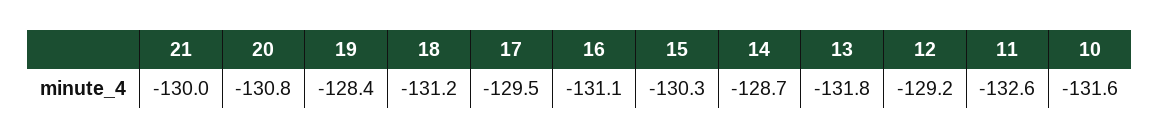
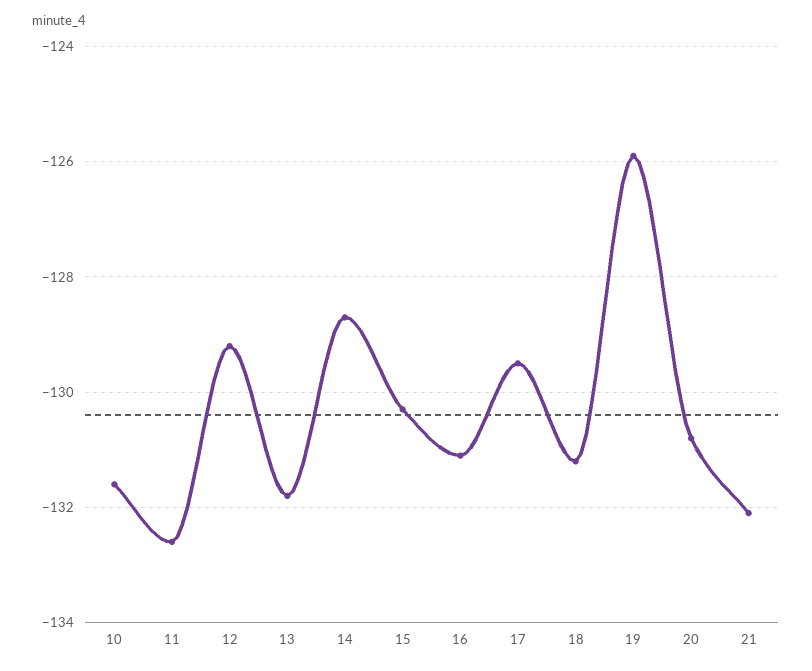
21: -130 -> -132
19: -128.4 -> -126

